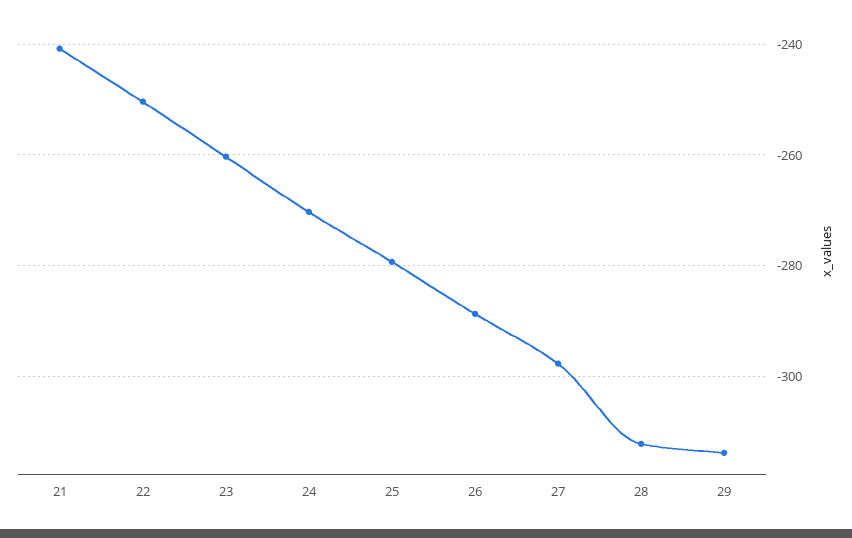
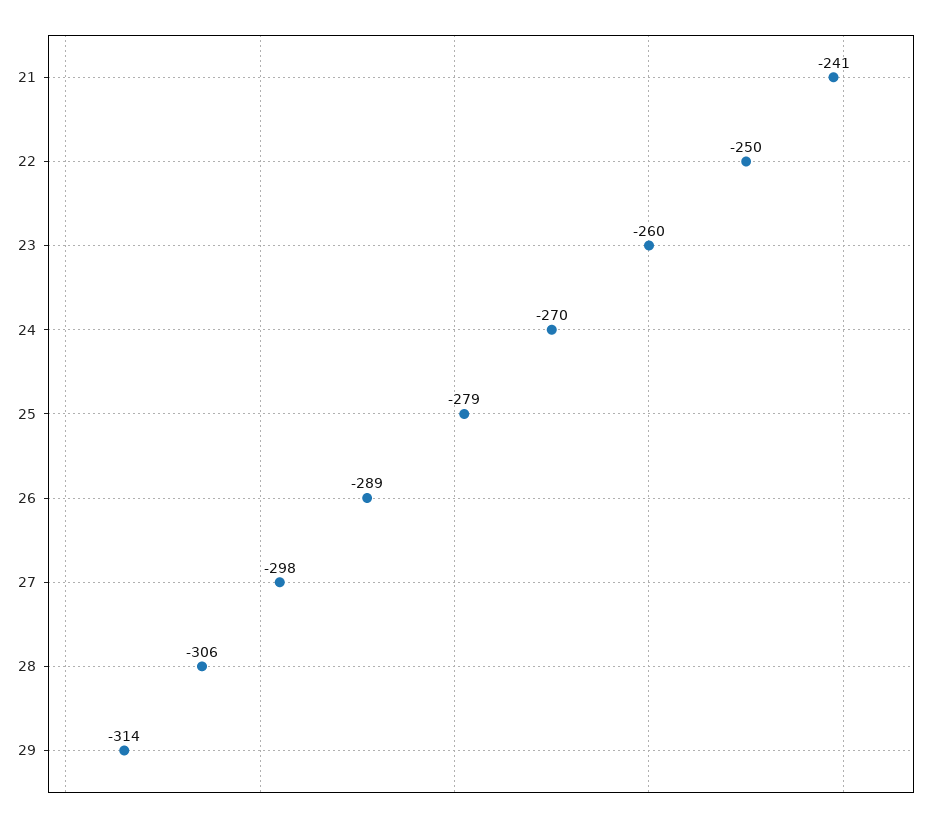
28: -312 -> -306

